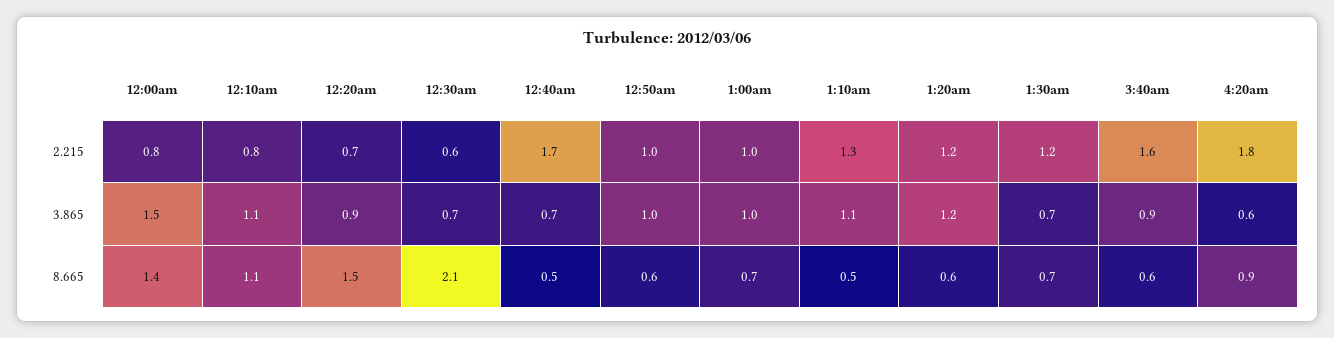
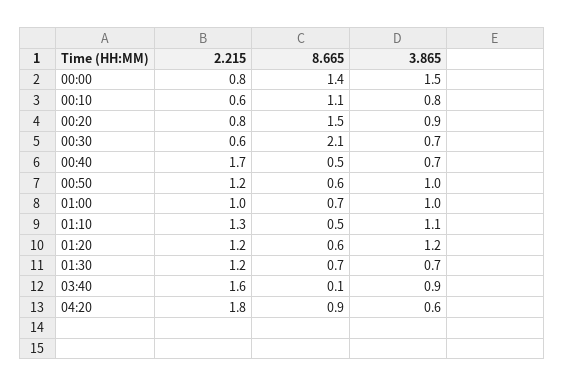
12:10am, 2.215: 0.8 -> 0.6
12:20am, 2.215: 0.7 -> 0.8
12:50am, 2.215: 1 -> 1.2
12:10am, 3.865: 1.1 -> 0.8
3:40am, 8.665: 0.6 -> 0.1

